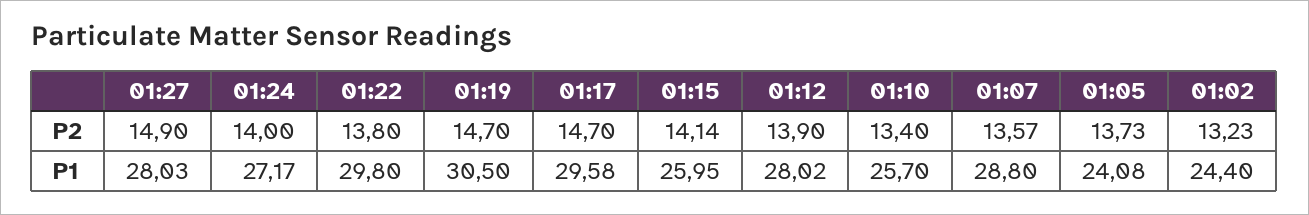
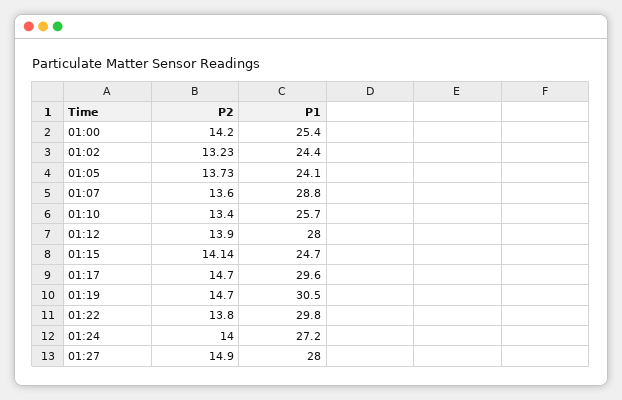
01:07, P2: 13.57 -> 13.6
01:15, P1: 25.95 -> 24.7
01:00, P2: none -> 14.2
01:00, P1: none -> 25.4

